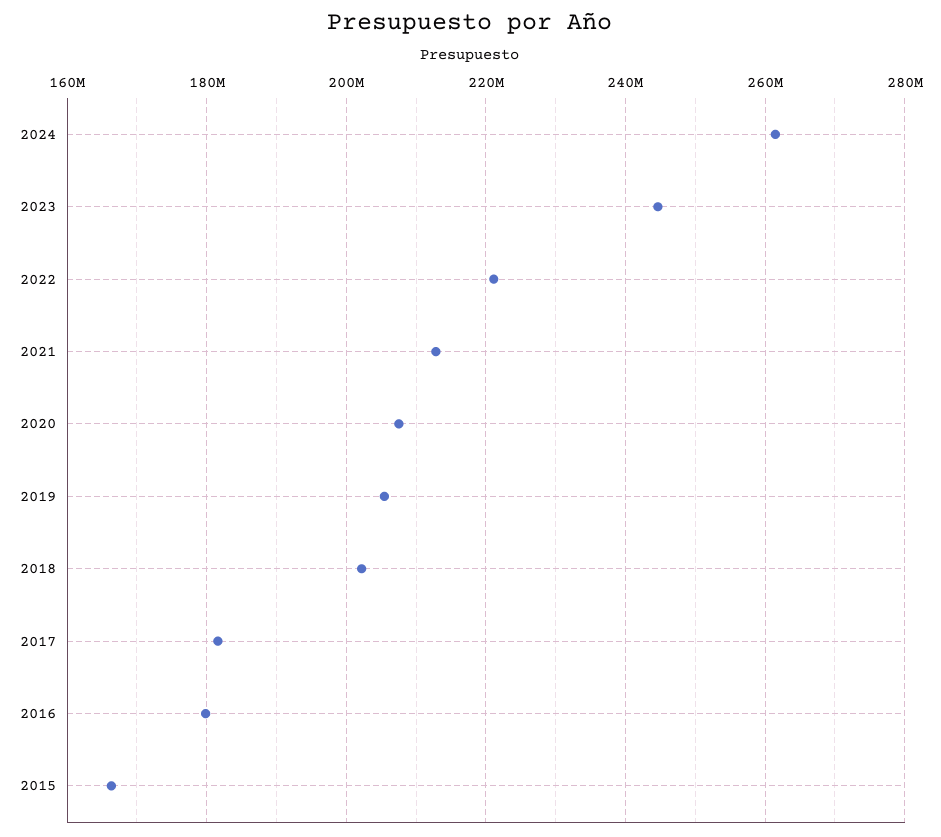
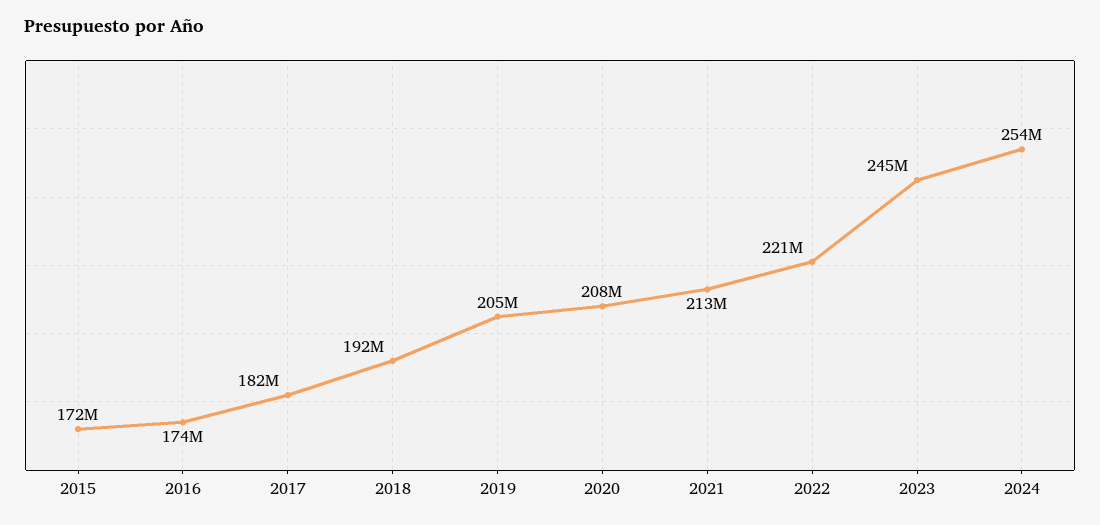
2024: 262000000 -> 254000000
2018: 202000000 -> 192000000
2016: 180000000 -> 174000000
2015: 166000000 -> 172000000

